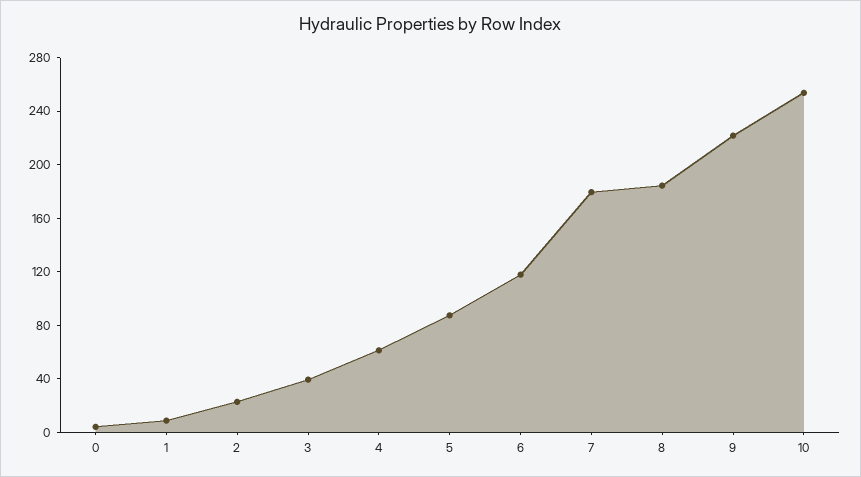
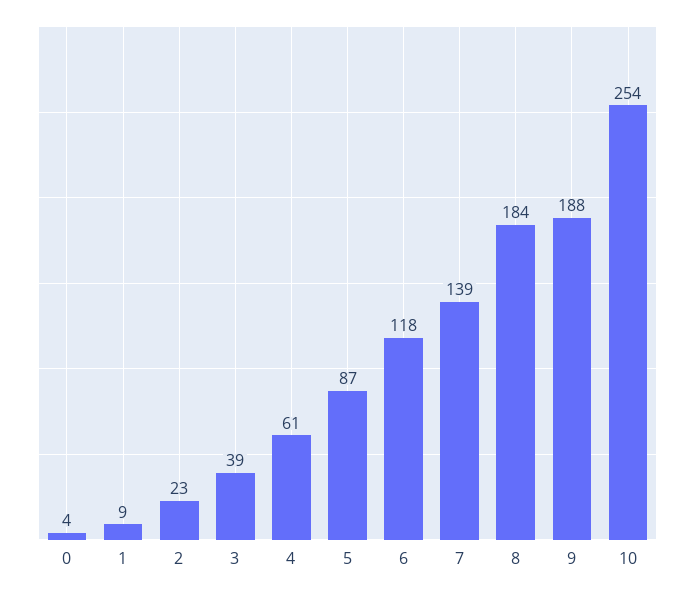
7: 180 -> 139
9: 220 -> 188

